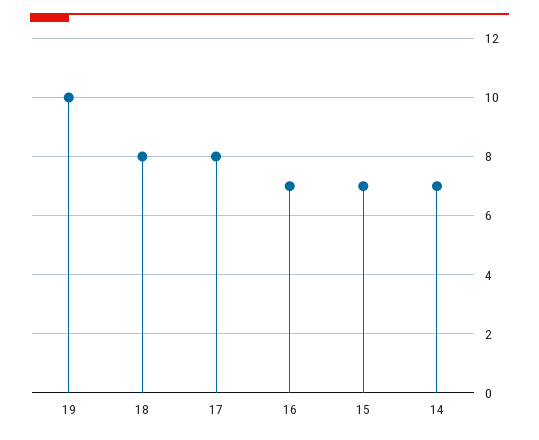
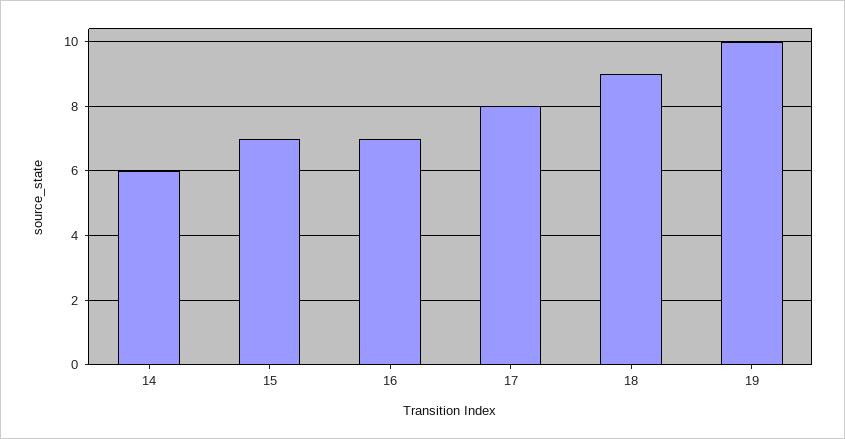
18: 8 -> 9
14: 7 -> 6

